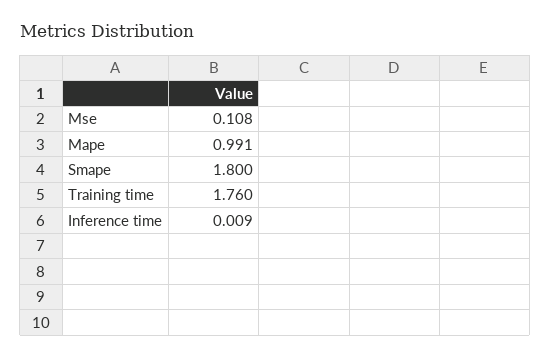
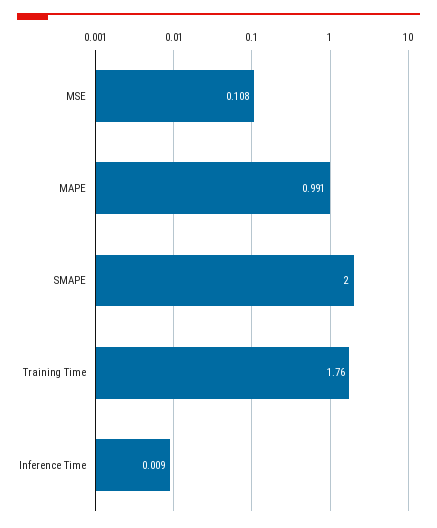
Smape: 1.8 -> 2

